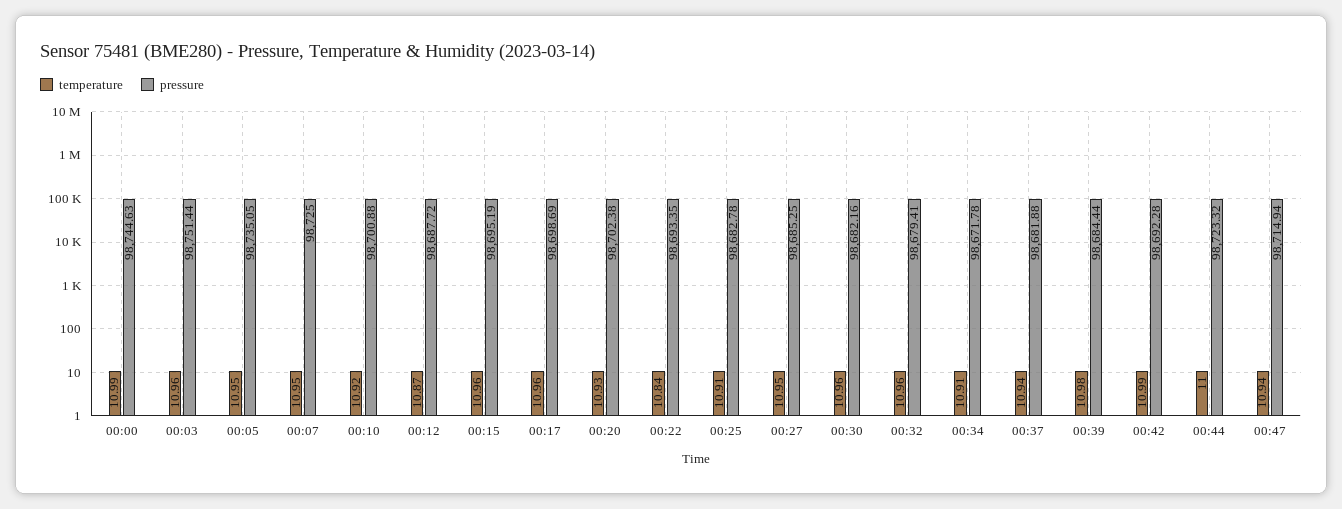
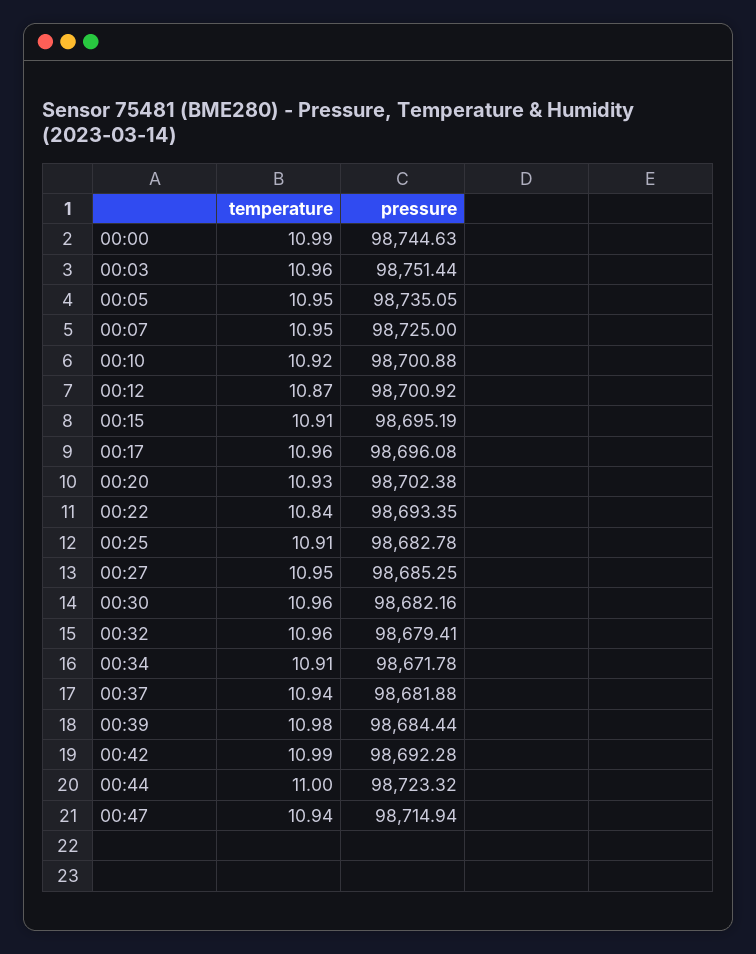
pressure, 00:12: 98687.72 -> 98700.92
temperature, 00:15: 10.96 -> 10.91
pressure, 00:17: 98698.69 -> 98696.08

